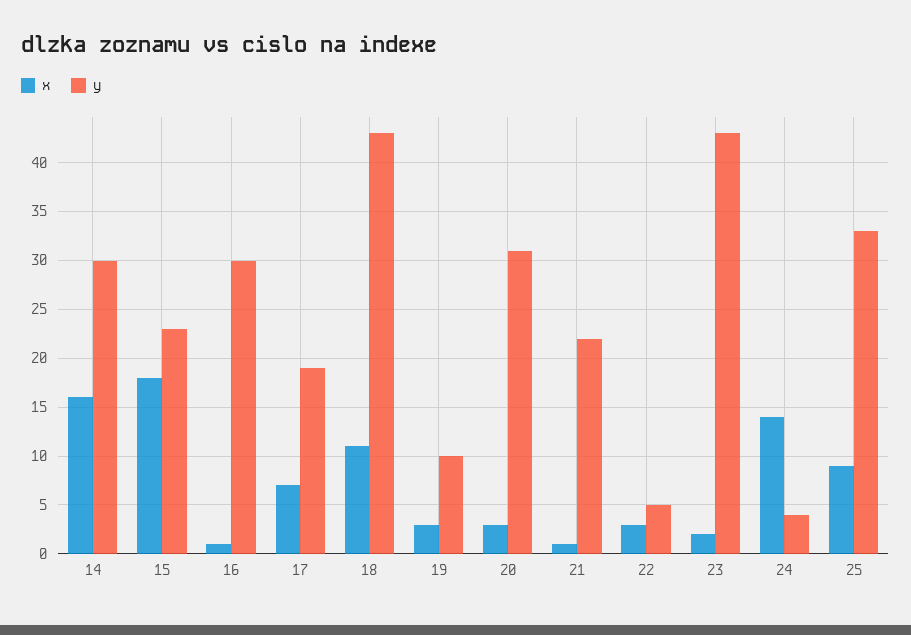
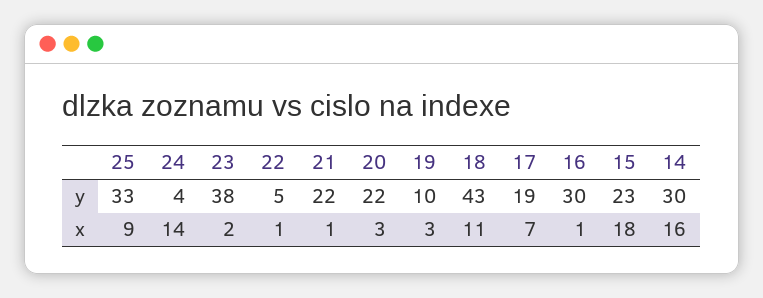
y, 20: 31 -> 22
x, 22: 3 -> 1
y, 23: 43 -> 38

